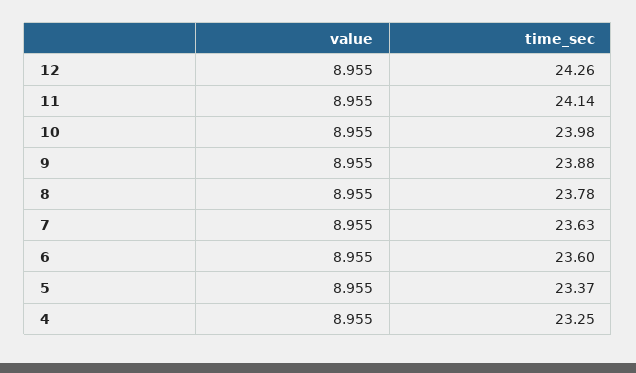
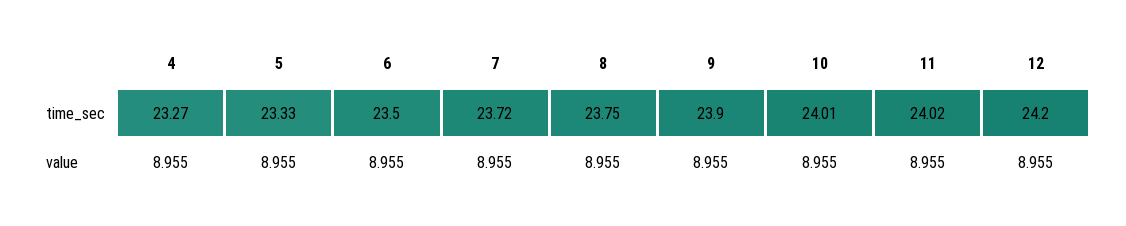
time_sec, 12: 24.26 -> 24.2
time_sec, 11: 24.14 -> 24.02
time_sec, 10: 23.98 -> 24.01
time_sec, 9: 23.88 -> 23.9
time_sec, 8: 23.78 -> 23.75
time_sec, 7: 23.63 -> 23.72
time_sec, 6: 23.6 -> 23.5
time_sec, 5: 23.37 -> 23.33
time_sec, 4: 23.25 -> 23.27

